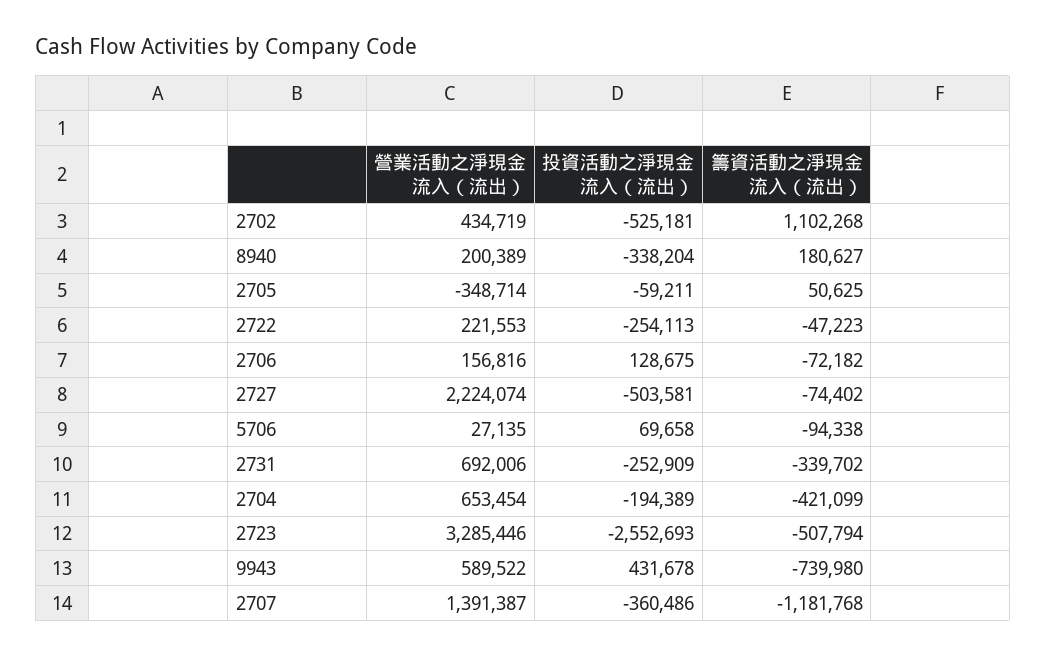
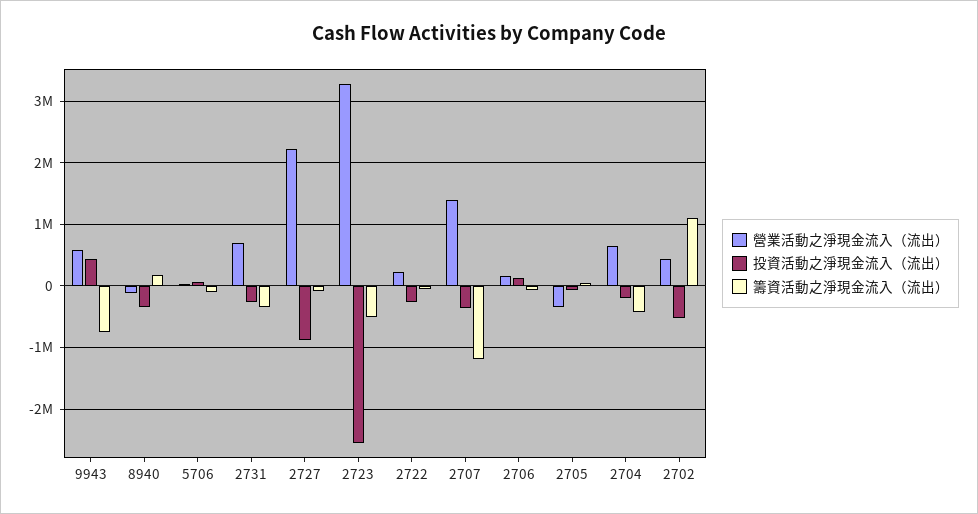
營業活動之淨現金流入（流出）, 8940: 200389 -> -100000
投資活動之淨現金流入（流出）, 2727: -503581 -> -900000

